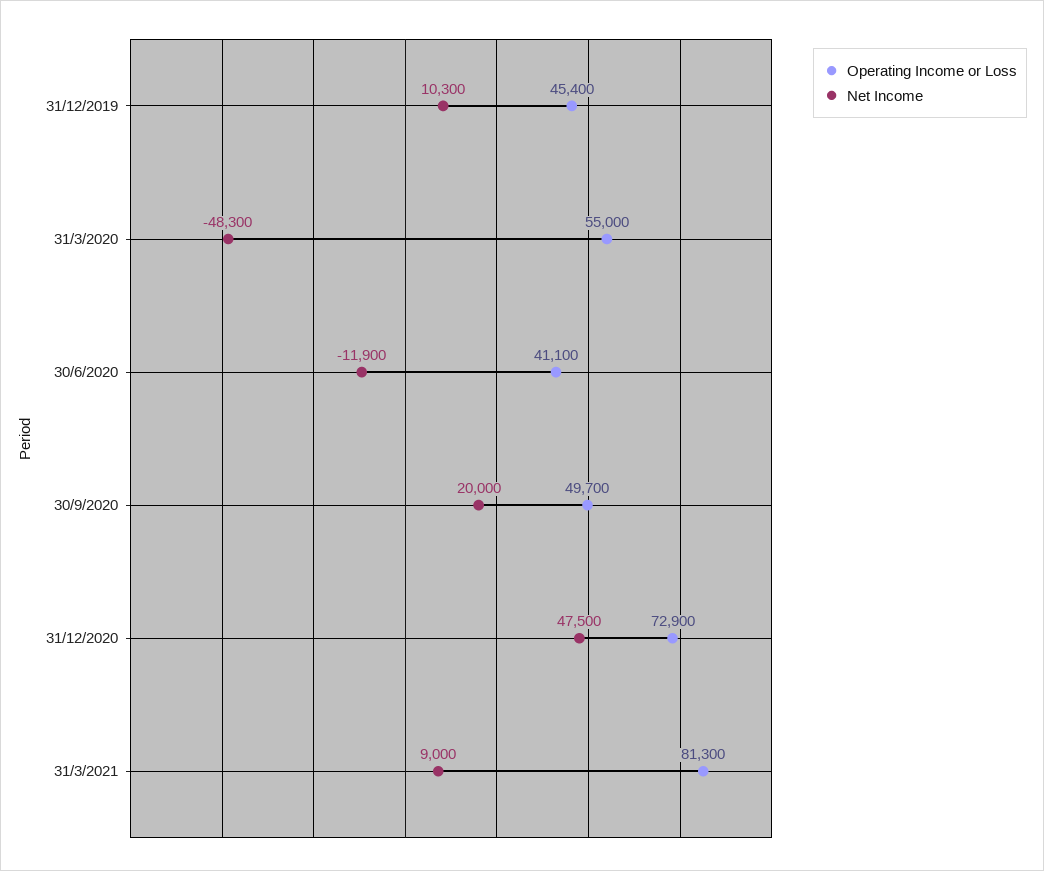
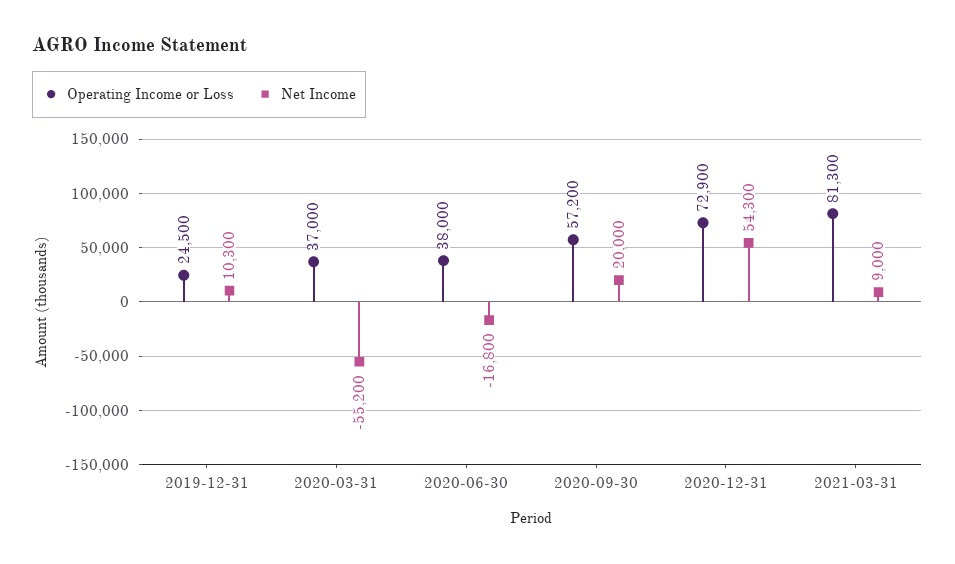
Operating Income or Loss, 31/12/2019: 45400 -> 24500
Operating Income or Loss, 31/3/2020: 55000 -> 37000
Net Income, 31/3/2020: -48300 -> -55200
Operating Income or Loss, 30/6/2020: 41100 -> 38000
Net Income, 30/6/2020: -11900 -> -16800
Operating Income or Loss, 30/9/2020: 49700 -> 57200
Net Income, 31/12/2020: 47500 -> 54300

